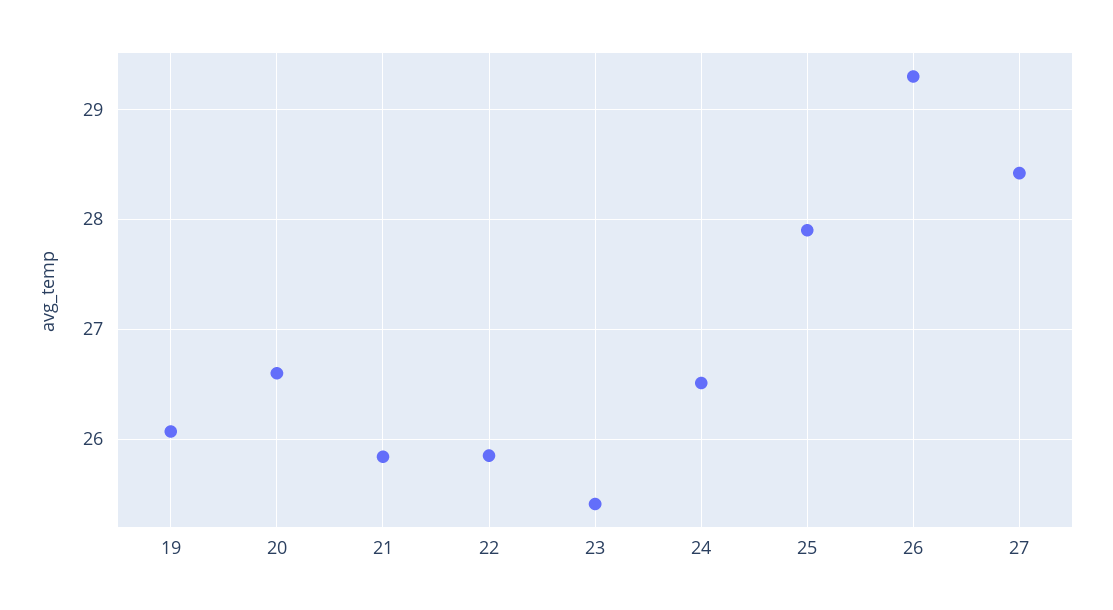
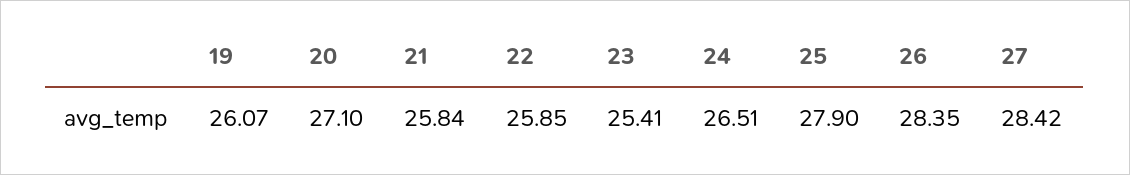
20: 26.6 -> 27.1
26: 29.3 -> 28.35

